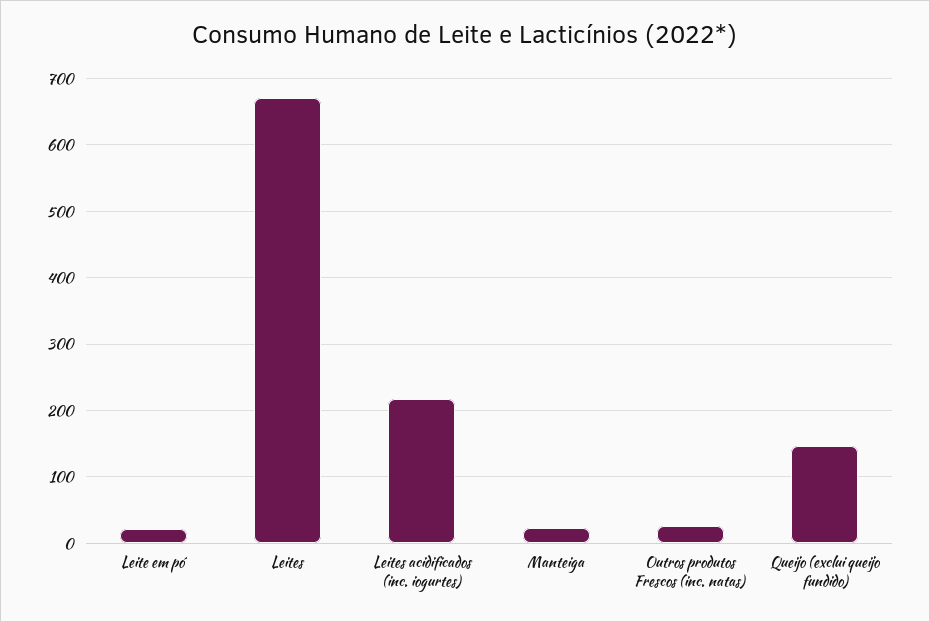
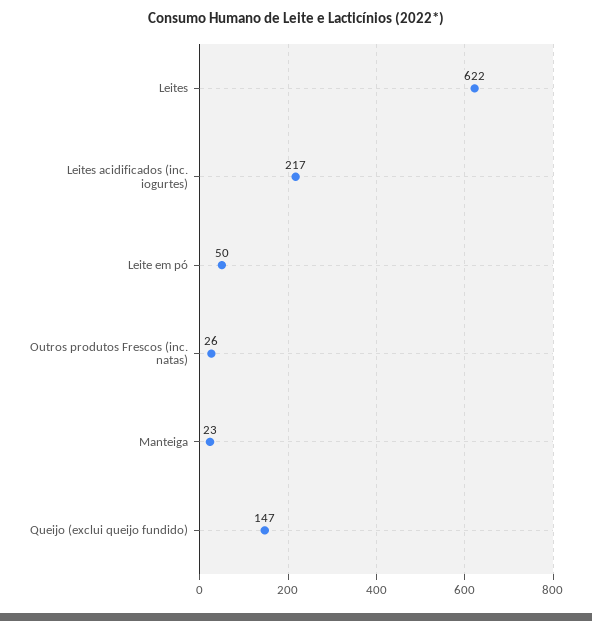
Leite em pó: 20 -> 50
Leites: 670 -> 622

